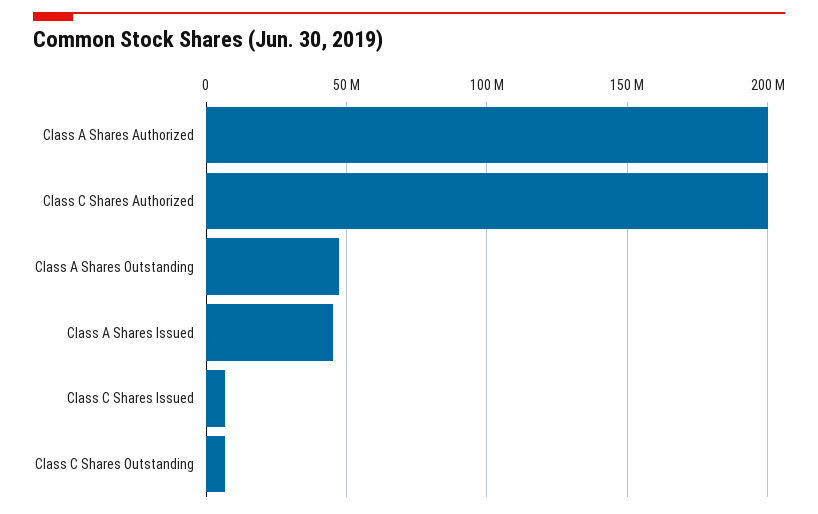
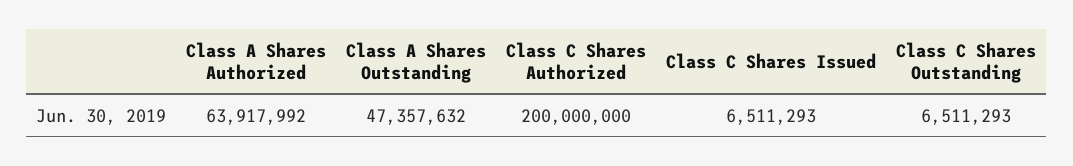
Class A Shares Authorized: 200000000 -> 63917992
Class A Shares Issued: 45000000 -> none

